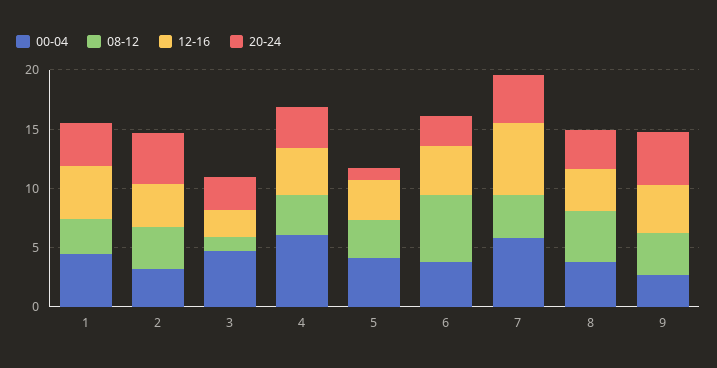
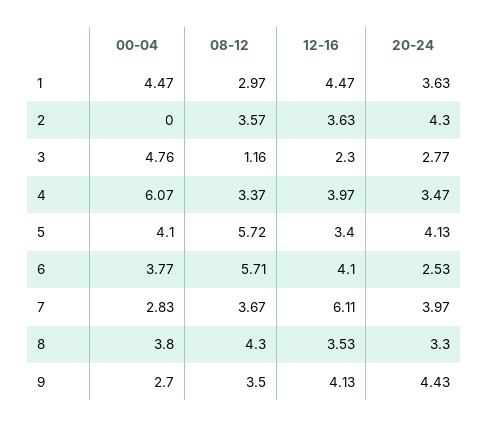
00-04, 2: 3 -> 0
08-12, 5: 3 -> 5.72
20-24, 5: 1 -> 4.13
00-04, 7: 6 -> 2.83

